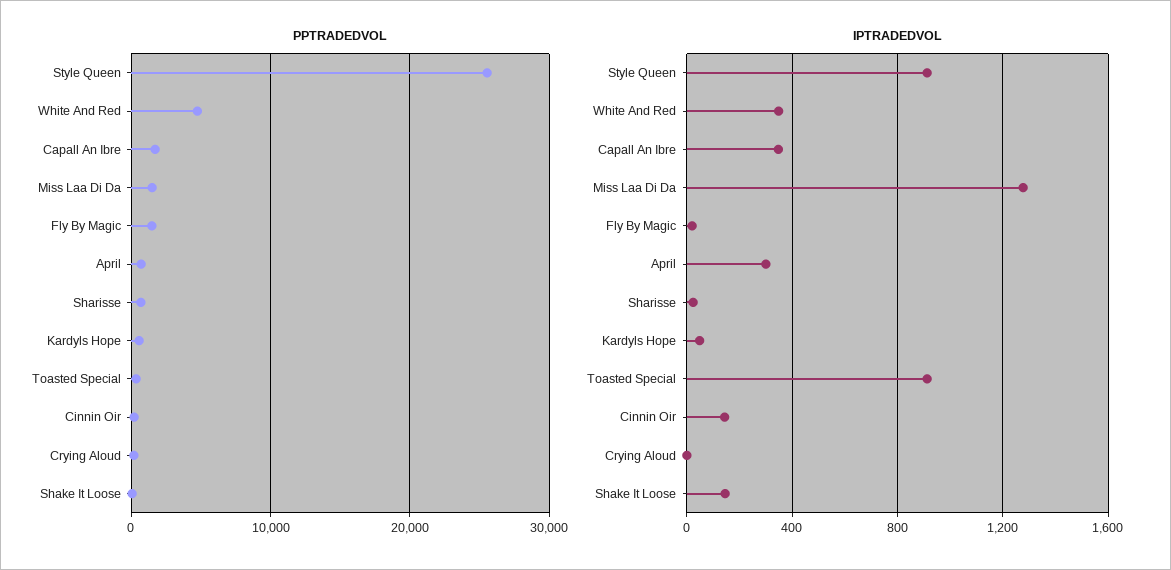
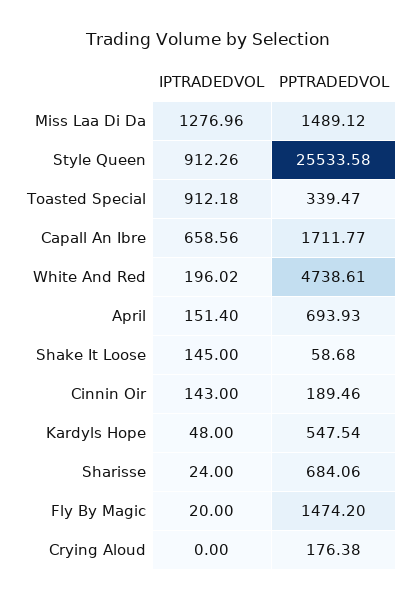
IPTRADEDVOL, White And Red: 350 -> 196.02
IPTRADEDVOL, Capall An Ibre: 350 -> 658.56
IPTRADEDVOL, April: 300 -> 151.4

